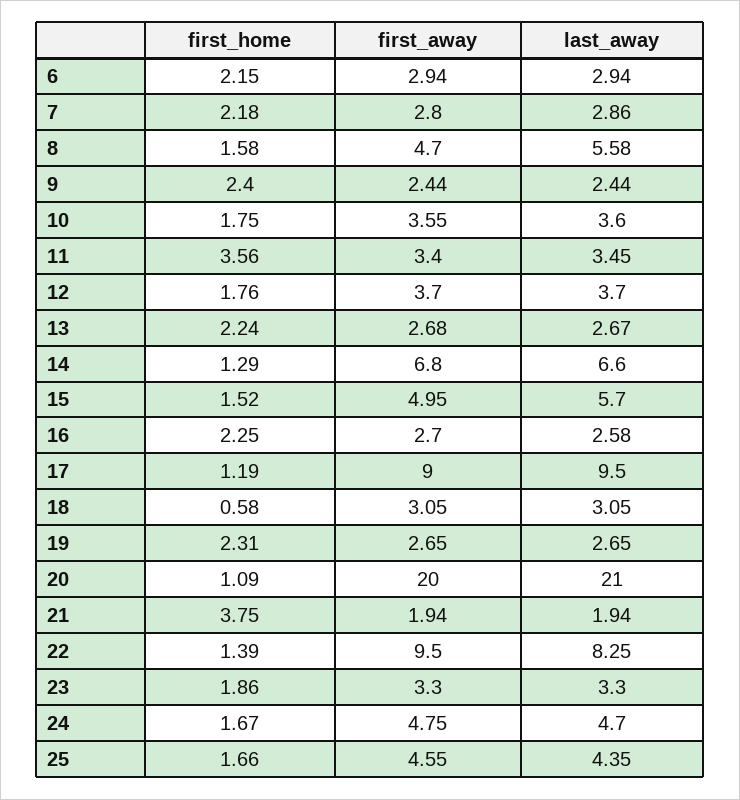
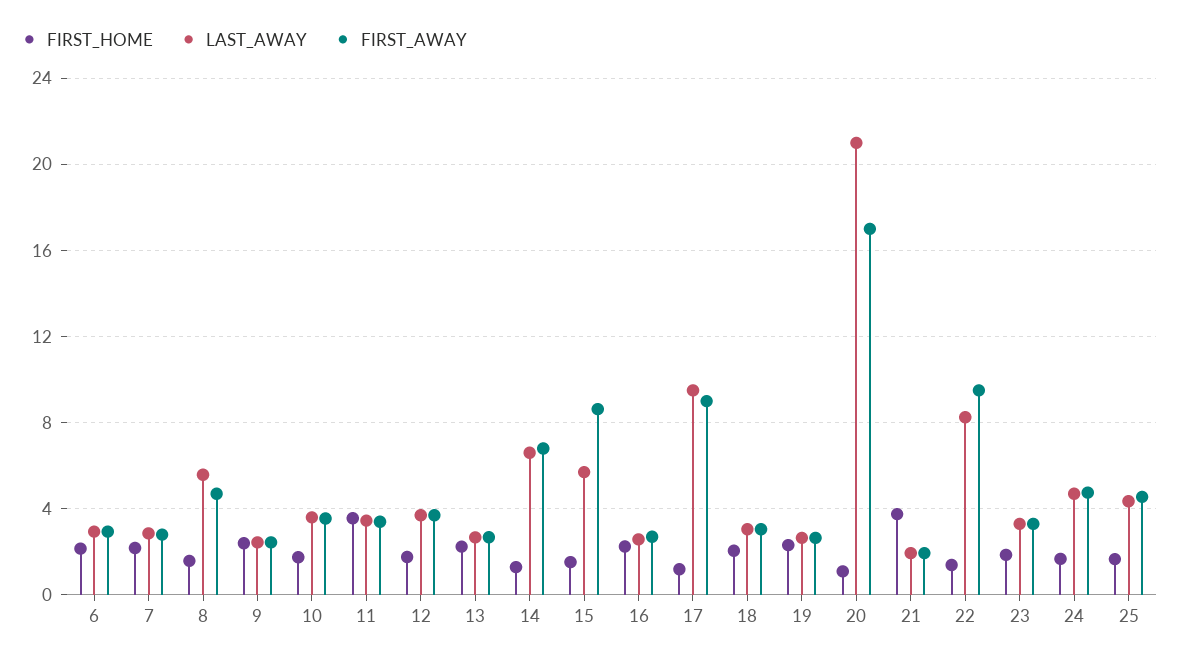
first_away, 15: 4.95 -> 8.5
first_home, 18: 0.58 -> 2
first_away, 20: 20 -> 17

